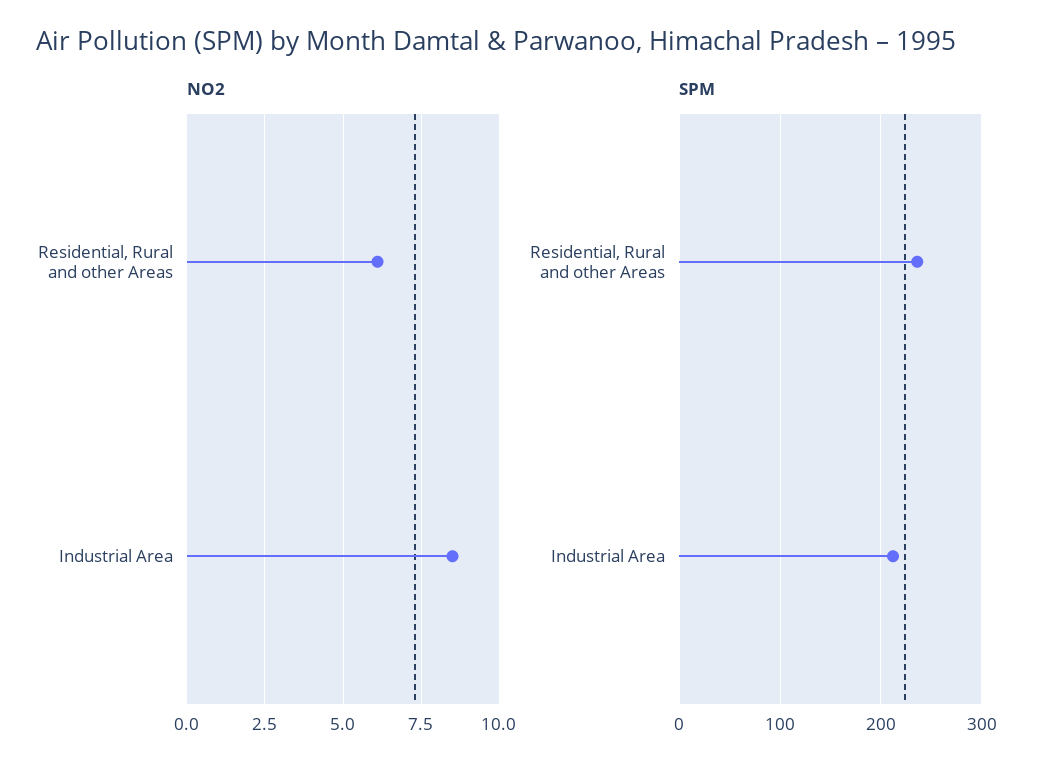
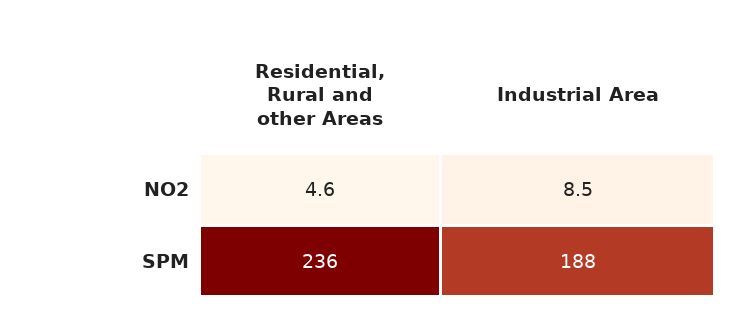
NO2, Residential, Rural and other Areas: 6 -> 4.6
SPM, Industrial Area: 210 -> 188

